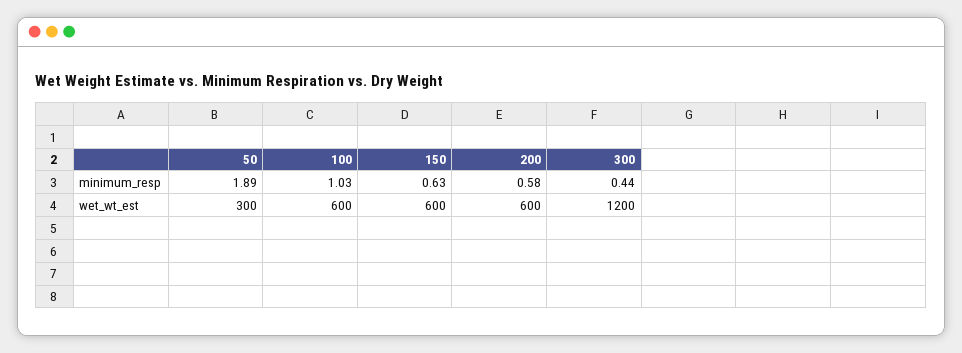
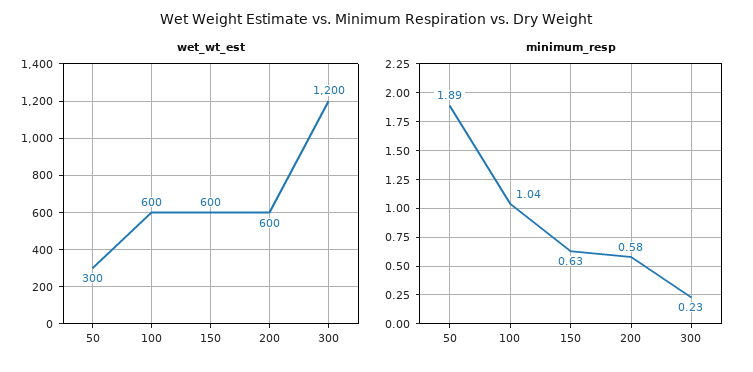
minimum_resp, 100: 1.03 -> 1.04
minimum_resp, 300: 0.44 -> 0.23

